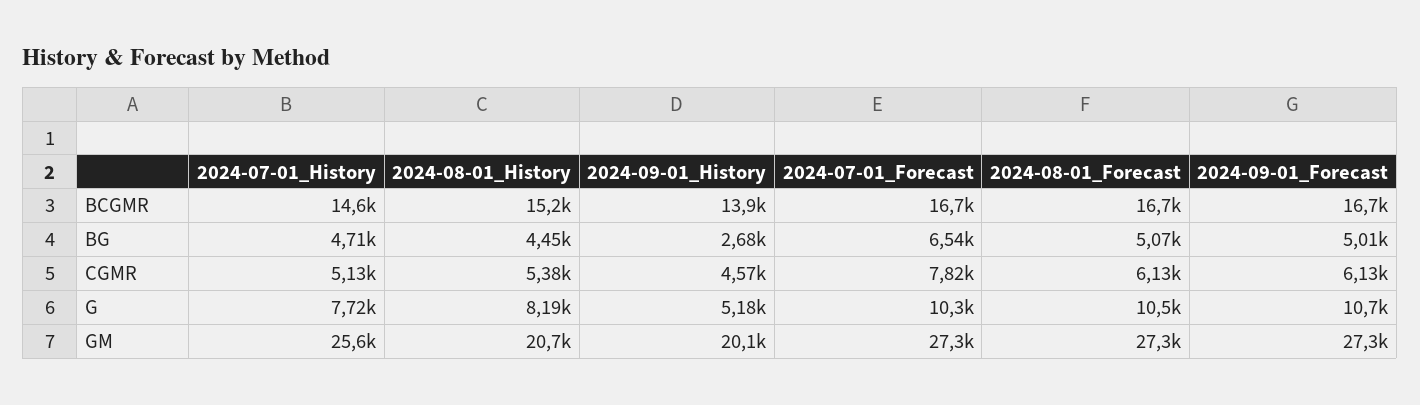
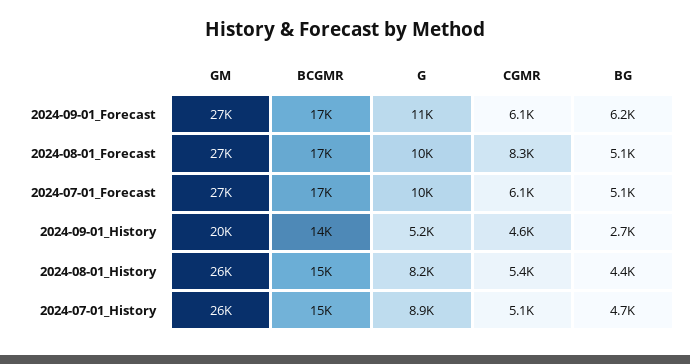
2024-07-01_Forecast, BG: 6540 -> 5100
2024-09-01_Forecast, BG: 5010 -> 6200
2024-07-01_Forecast, CGMR: 7820 -> 6100
2024-08-01_Forecast, CGMR: 6130 -> 8300
2024-07-01_History, G: 7720 -> 8900
2024-08-01_History, GM: 20700 -> 26000

